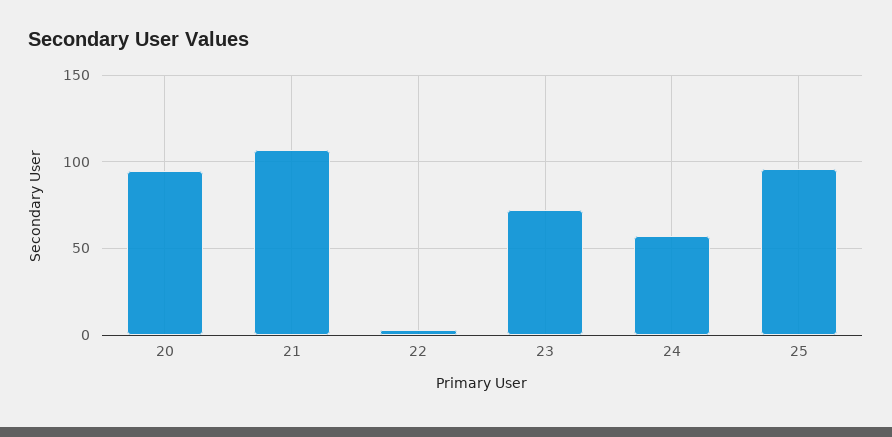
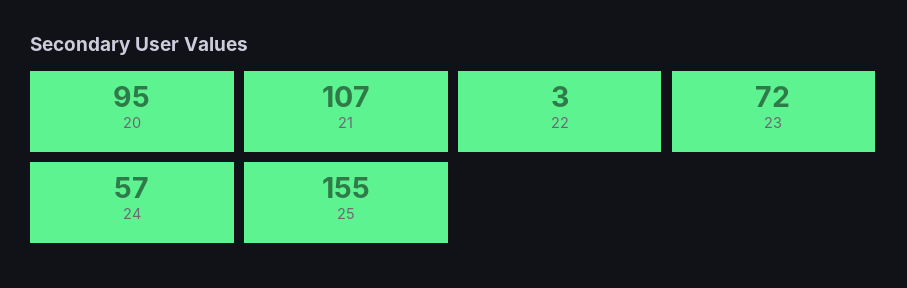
25: 95 -> 155

